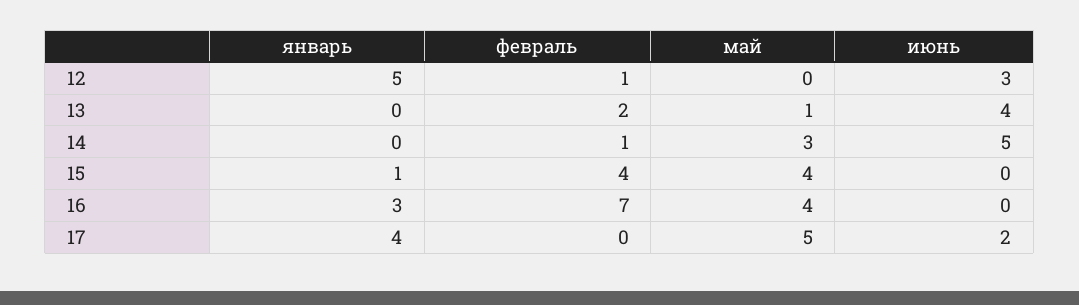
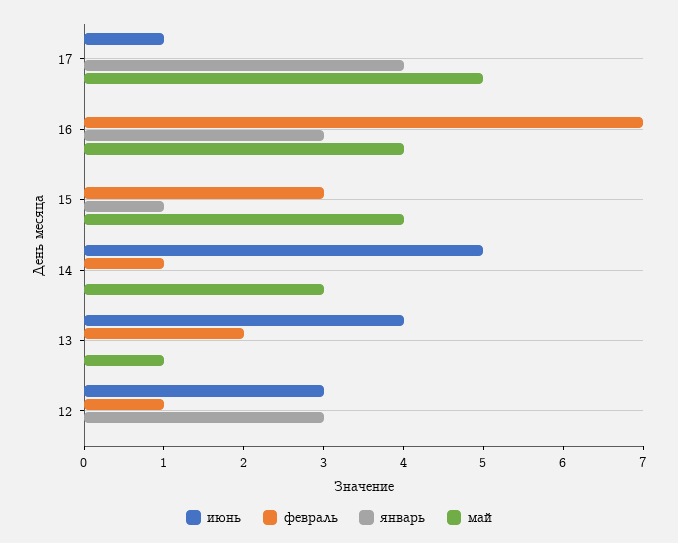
январь, 12: 5 -> 3
февраль, 15: 4 -> 3
июнь, 17: 2 -> 1

